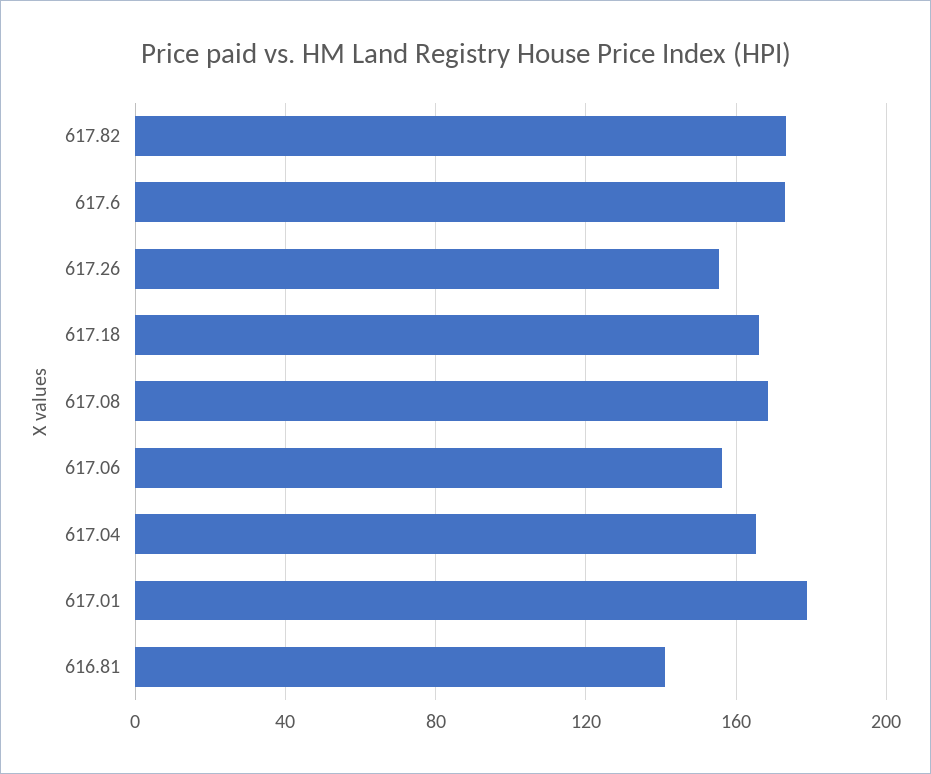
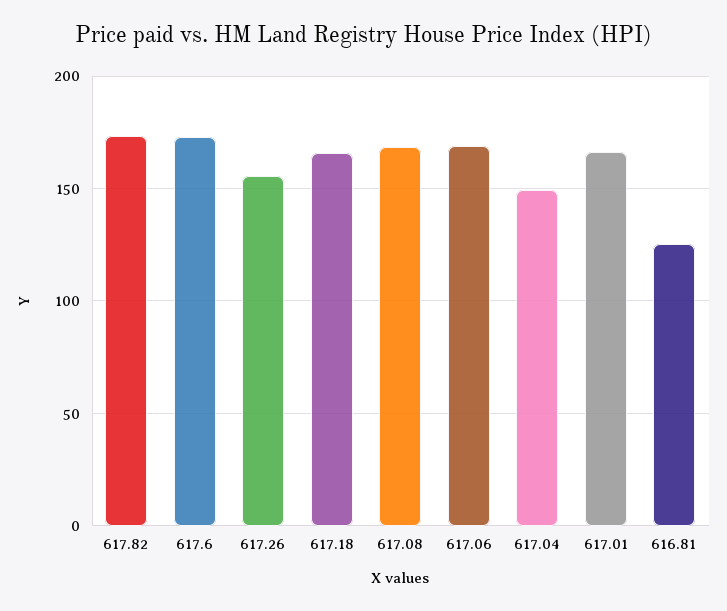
617.06: 155 -> 170
617.04: 165 -> 150
617.01: 180 -> 165
616.81: 140 -> 125

